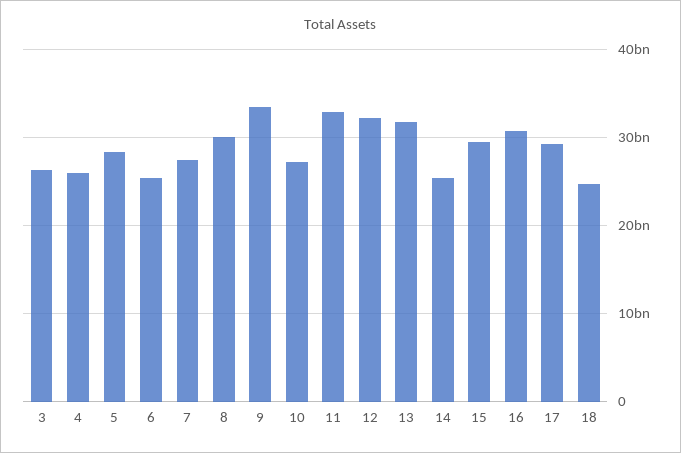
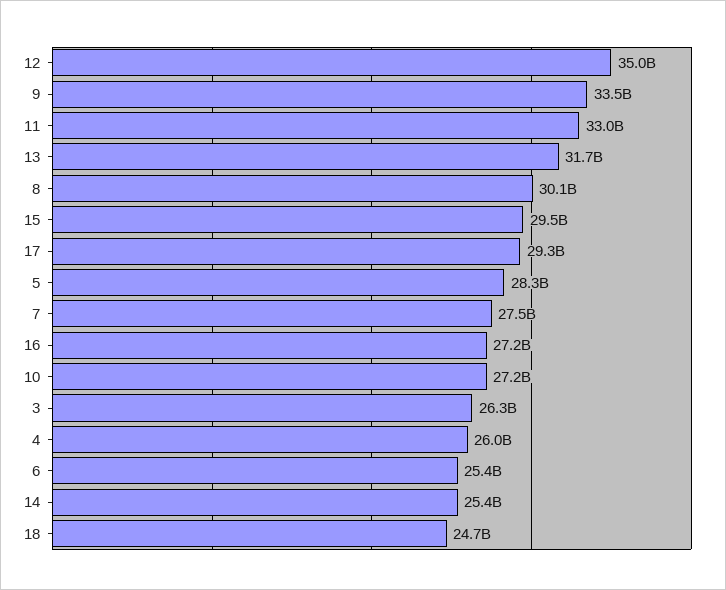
12: 32000000000 -> 35000000000
16: 31000000000 -> 27200000000

